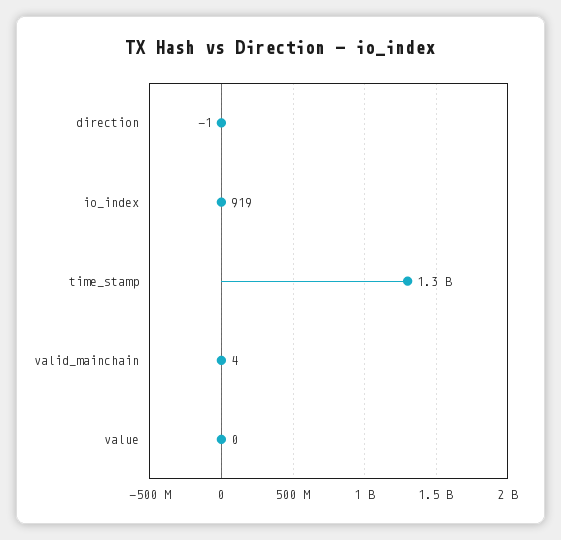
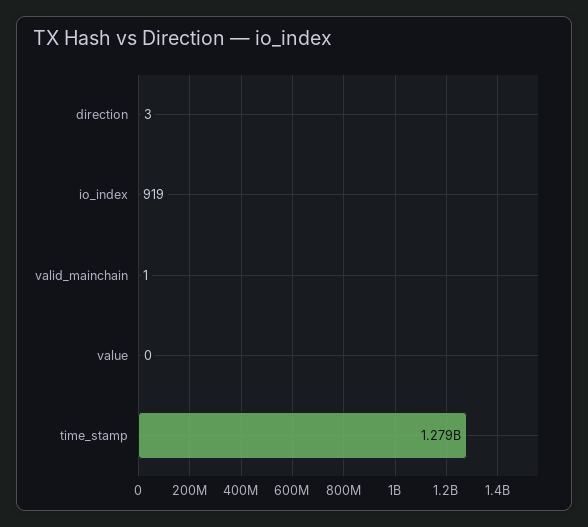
direction: -1 -> 3
valid_mainchain: 4 -> 1

